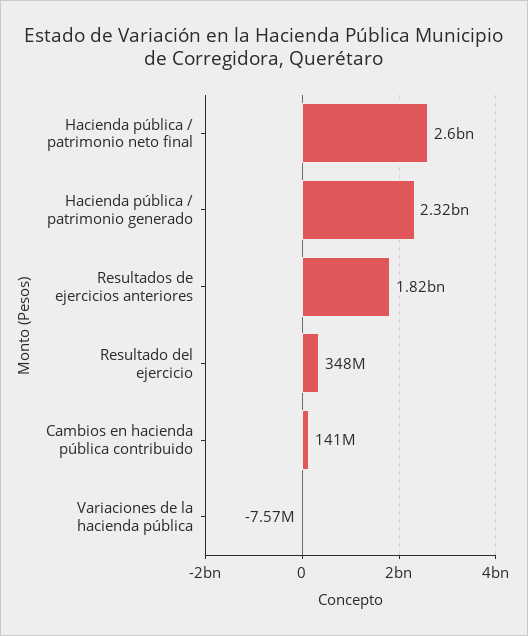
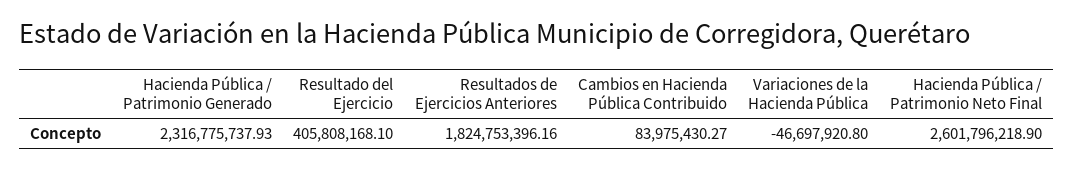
Resultado del ejercicio: 348000000 -> 405808168.1
Cambios en hacienda pública contribuido: 141000000 -> 83975430.27
Variaciones de la hacienda pública: -7570000 -> -46697920.8

